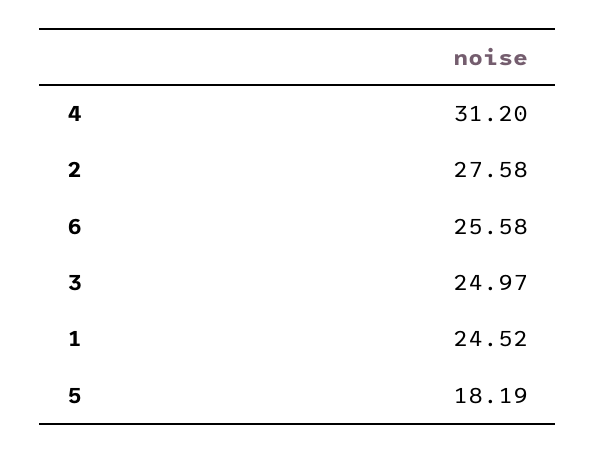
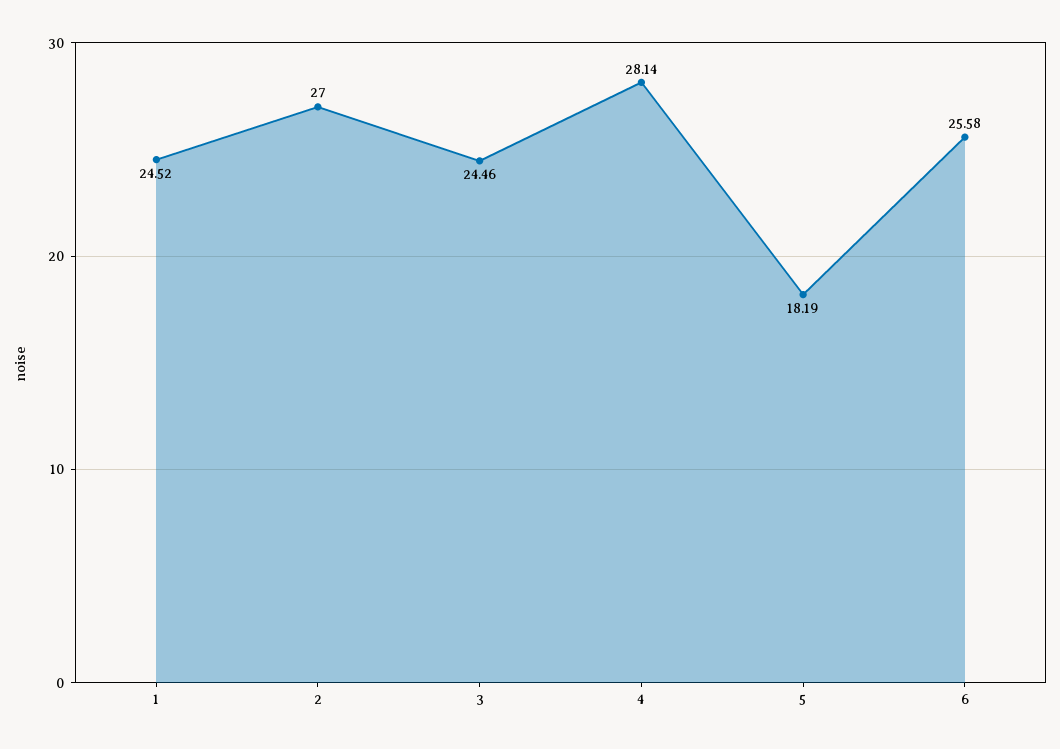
4: 31.2 -> 28.14
2: 27.58 -> 27
3: 24.97 -> 24.46

